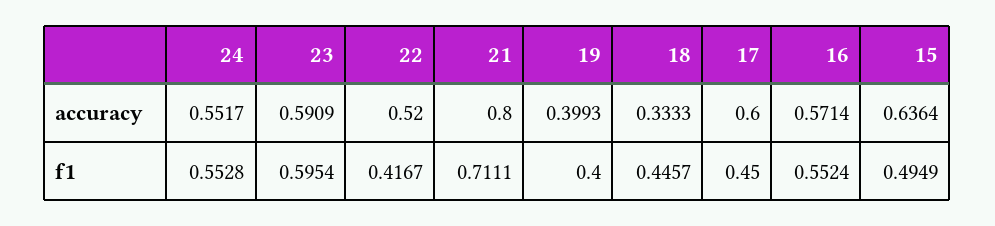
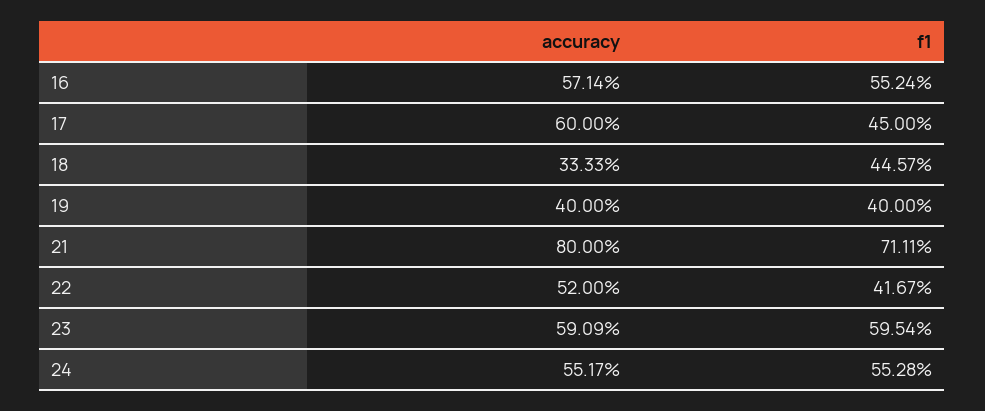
19, accuracy: 0.3993 -> 0.4
15, accuracy: 0.6364 -> none
15, f1: 0.4949 -> none

